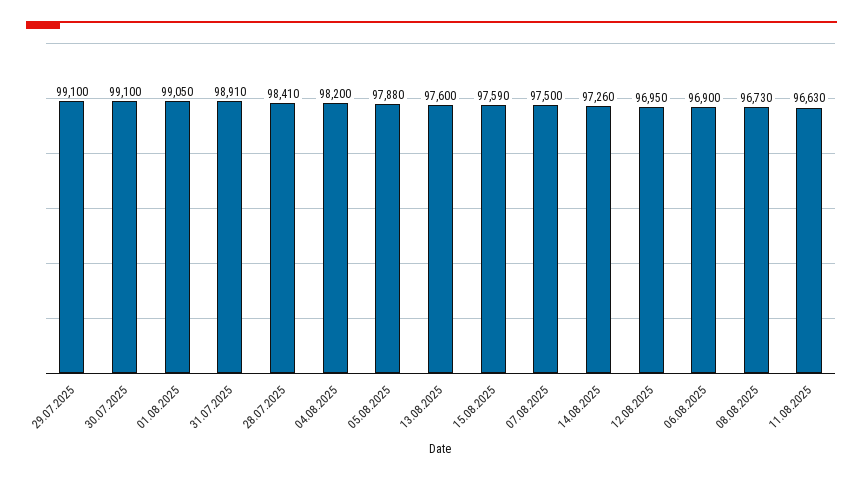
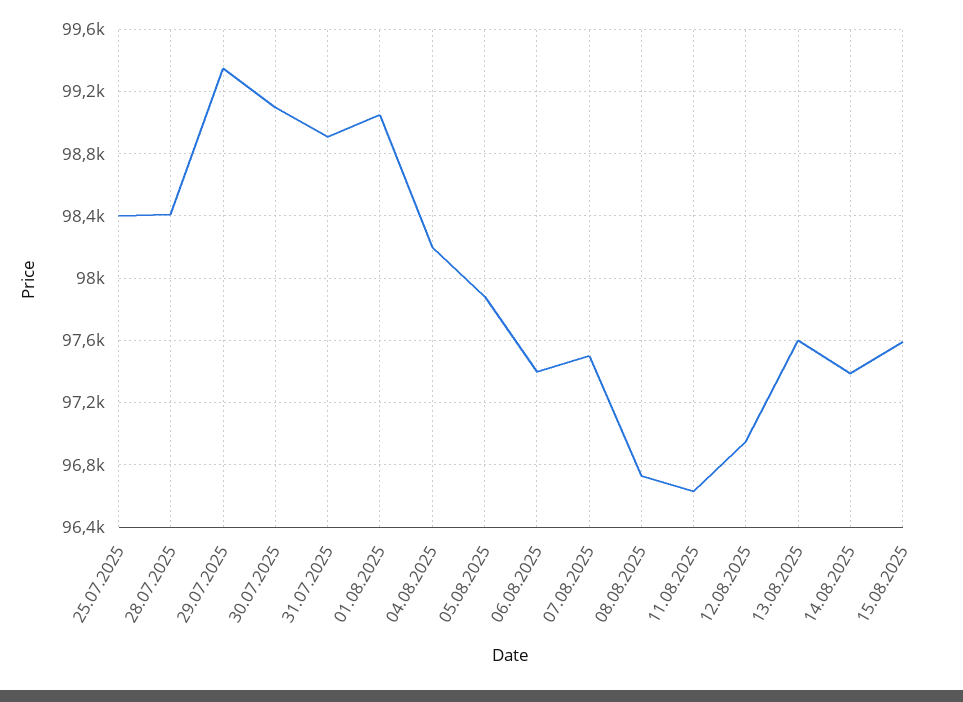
29.07.2025: 99100 -> 99350
14.08.2025: 97260 -> 97400
06.08.2025: 96900 -> 97400
25.07.2025: none -> 98400

